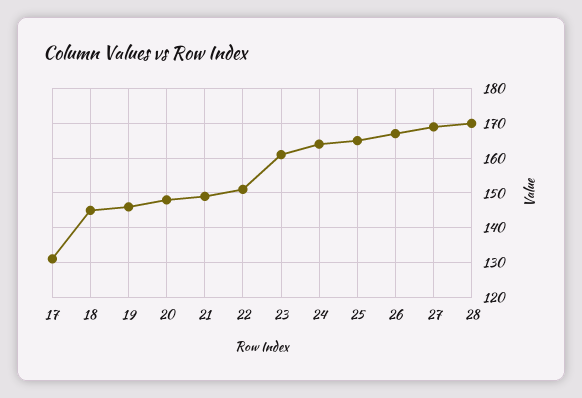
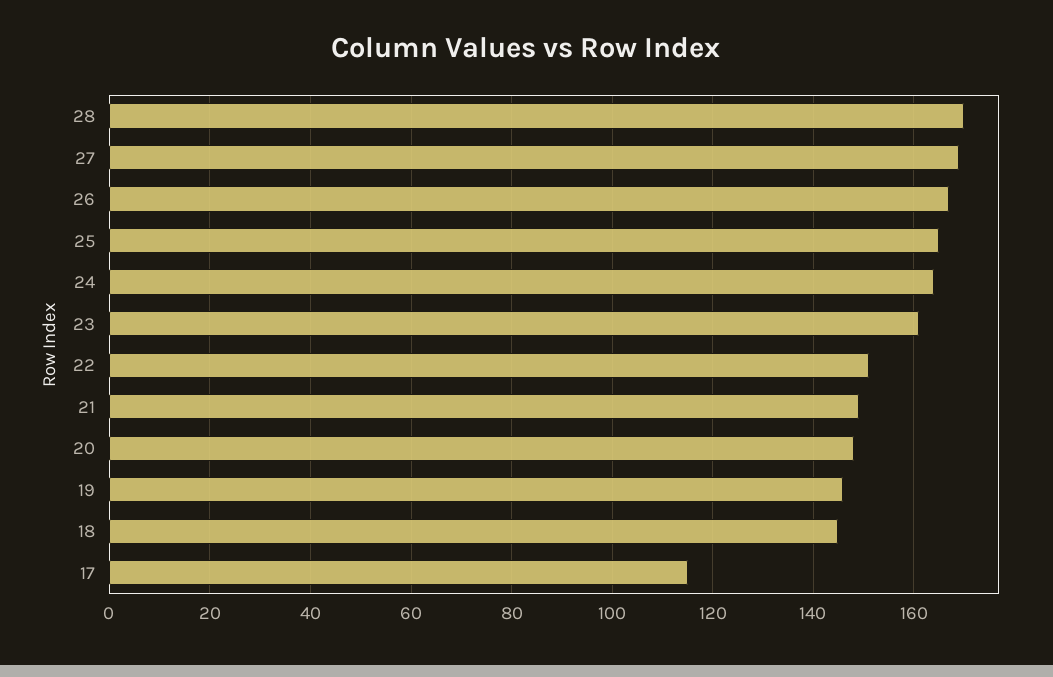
17: 130 -> 115

